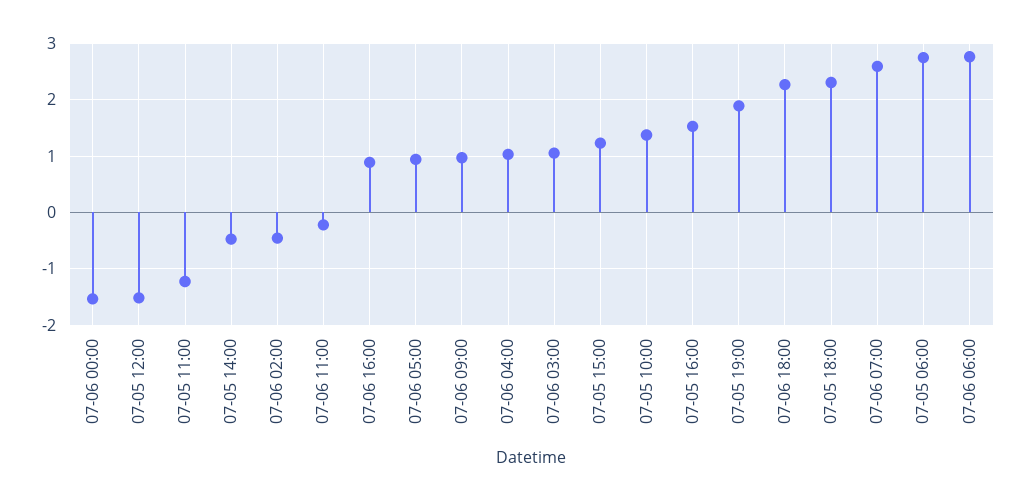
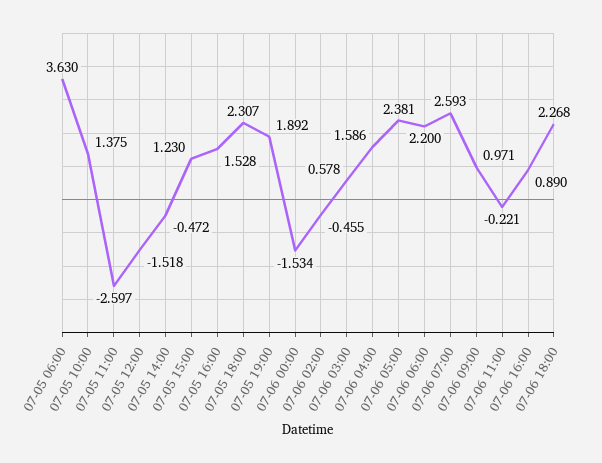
07-05 11:00: -1.2 -> -2.597
07-06 05:00: 1 -> 2.381
07-06 04:00: 1 -> 1.586
07-06 03:00: 1 -> 0.578
07-05 06:00: 2.8 -> 3.63
07-06 06:00: 2.8 -> 2.2

